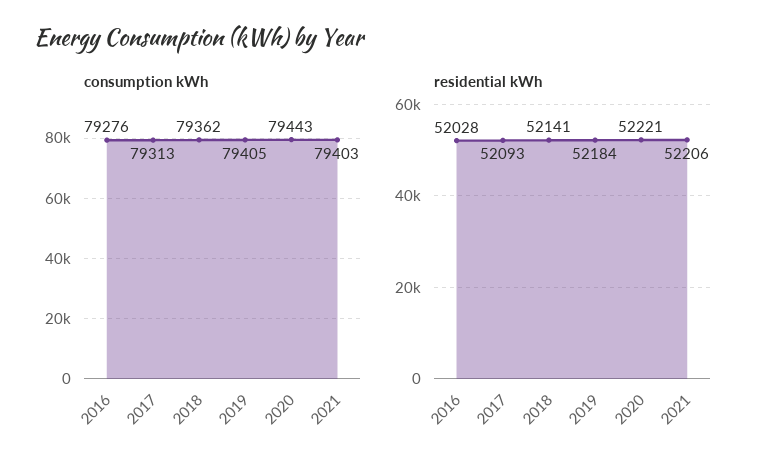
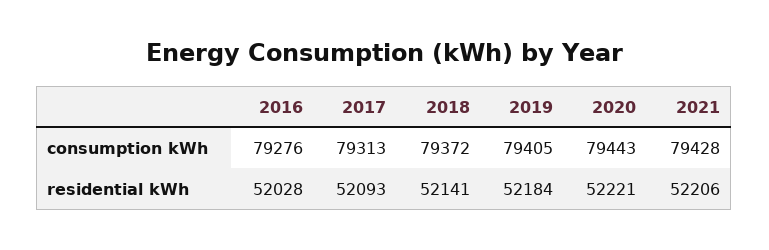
consumption kWh, 2018: 79362 -> 79372
consumption kWh, 2021: 79403 -> 79428

